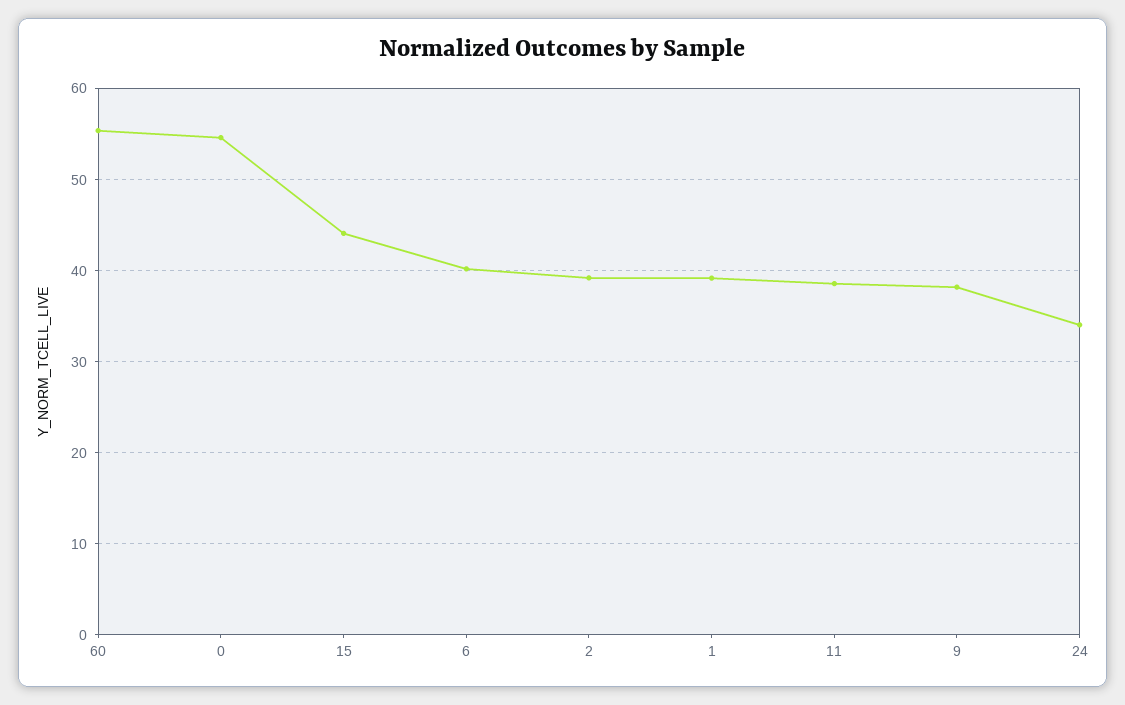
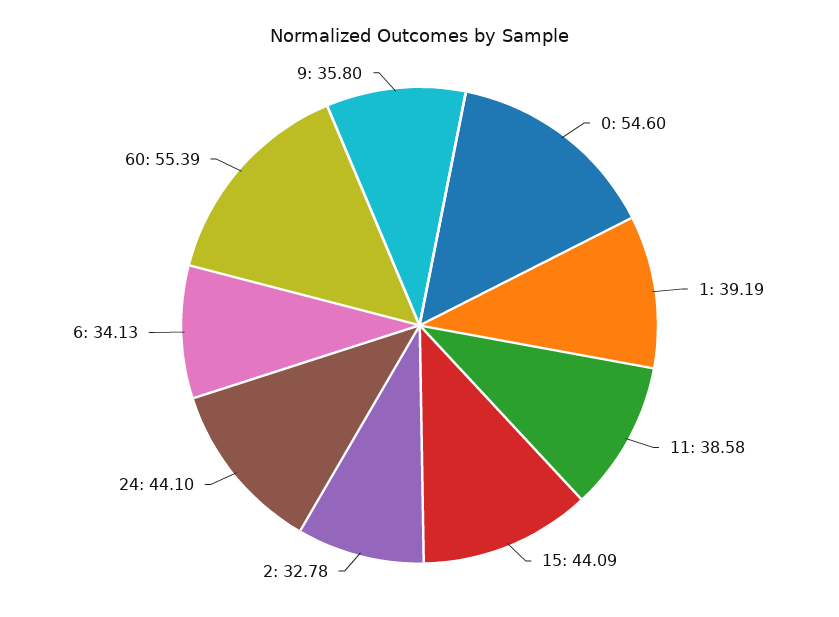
6: 40 -> 34.13
2: 39 -> 32.78
9: 38 -> 35.8
24: 34 -> 44.1

